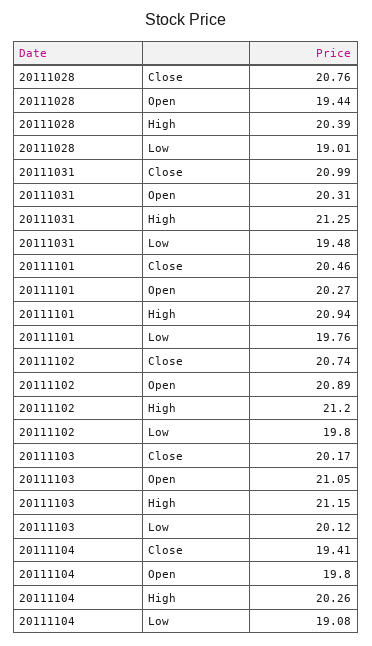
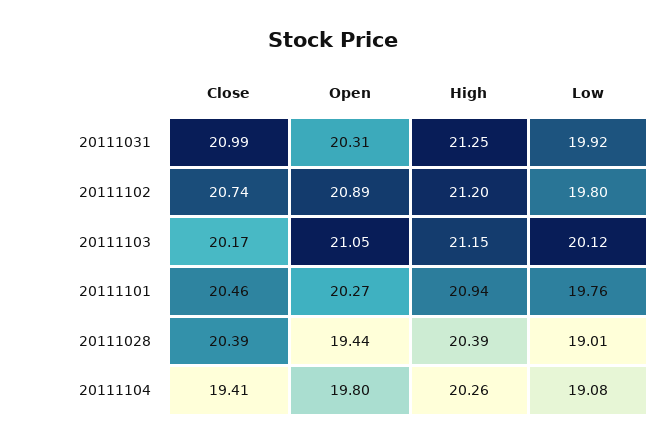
20111028, Close: 20.76 -> 20.39
20111031, Low: 19.48 -> 19.92

